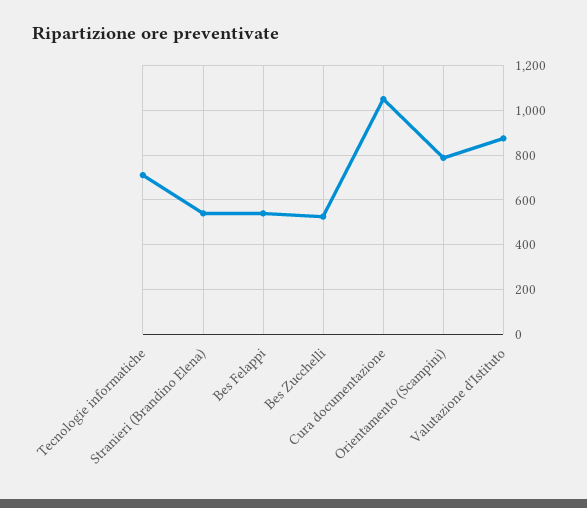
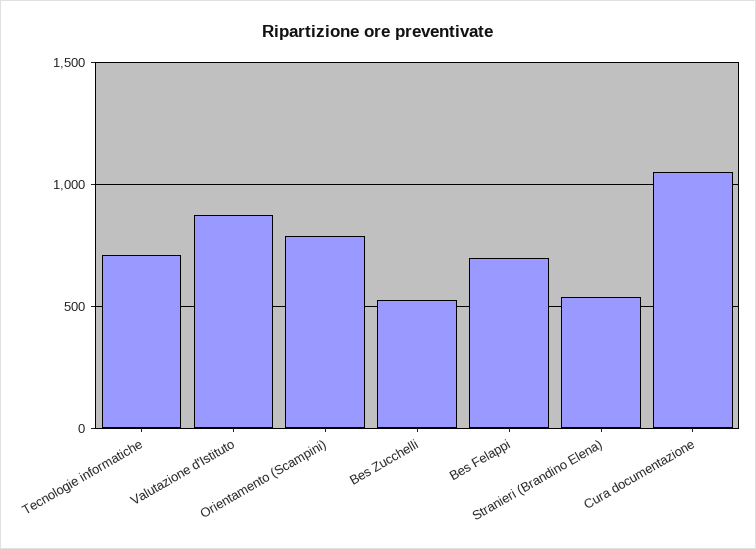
Bes Felappi: 550 -> 700

